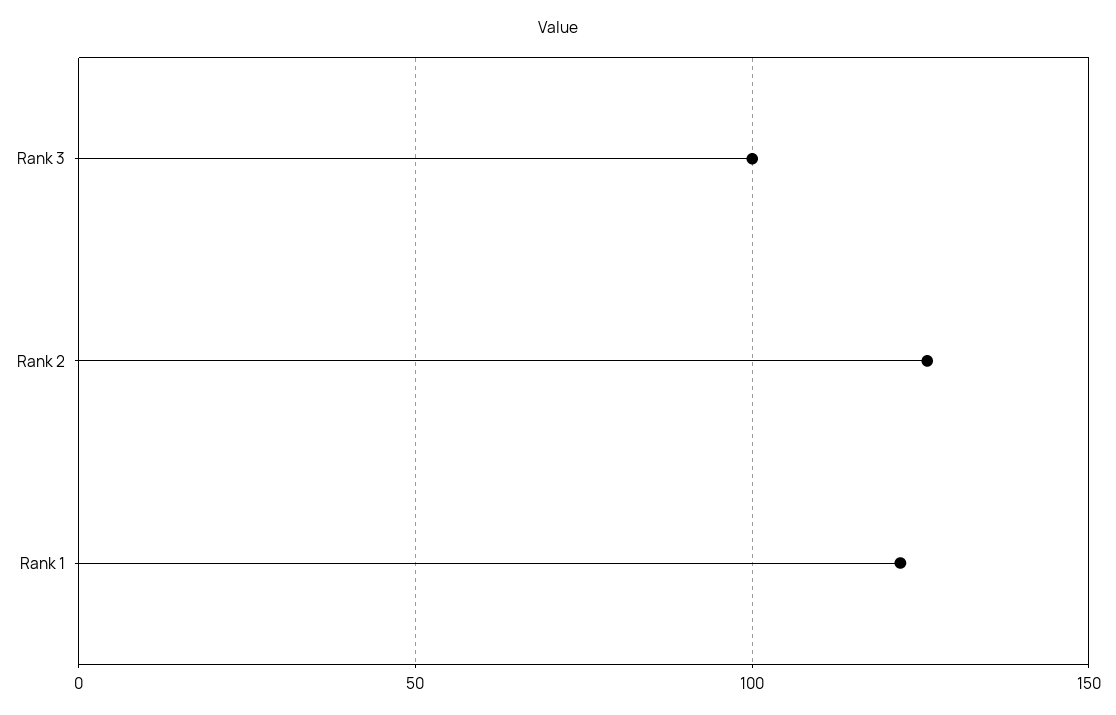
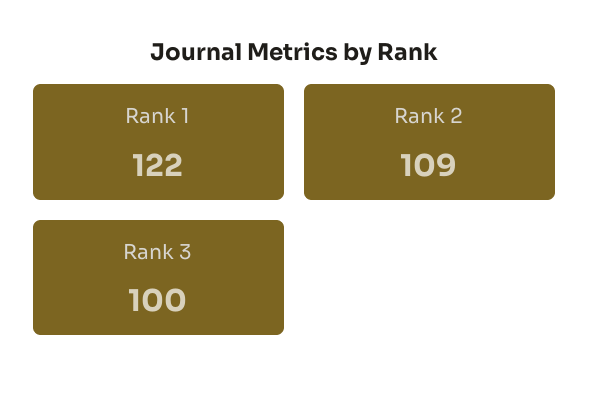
Rank 2: 125 -> 109

